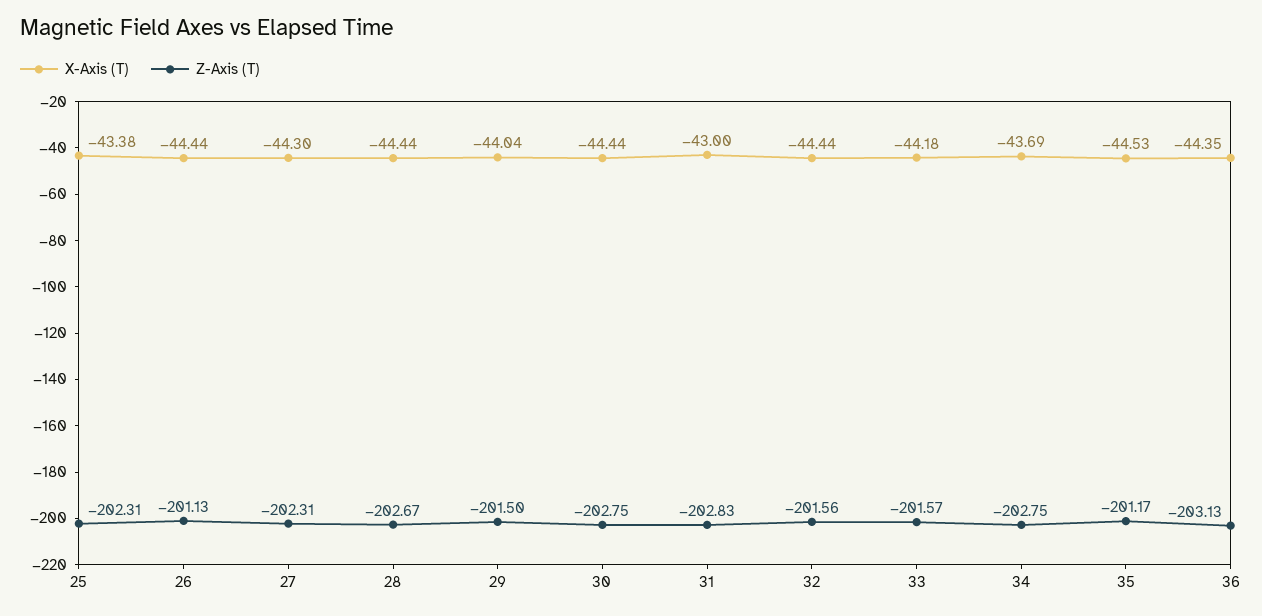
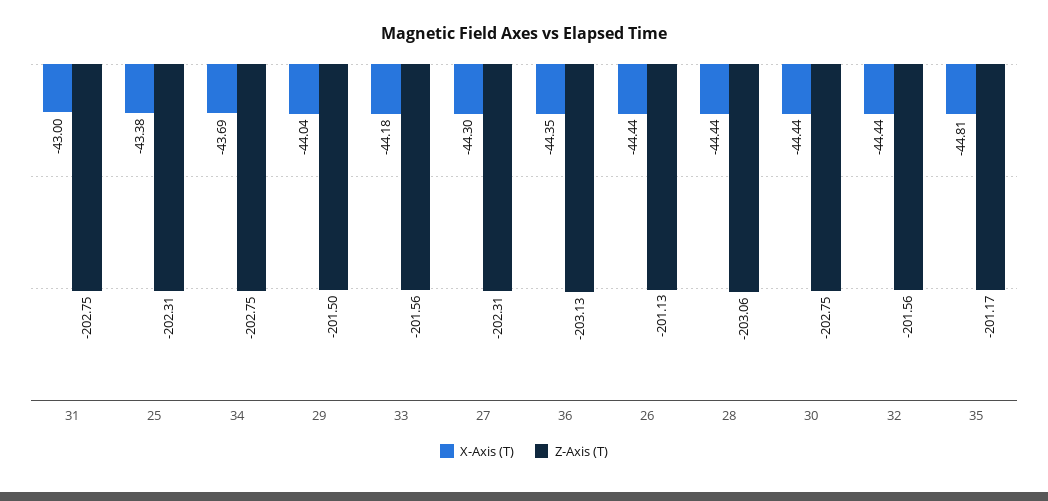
Z-Axis (T), 28: -202.67 -> -203.06
Z-Axis (T), 31: -202.83 -> -202.75
Z-Axis (T), 33: -201.57 -> -201.56
X-Axis (T), 35: -44.53 -> -44.81

